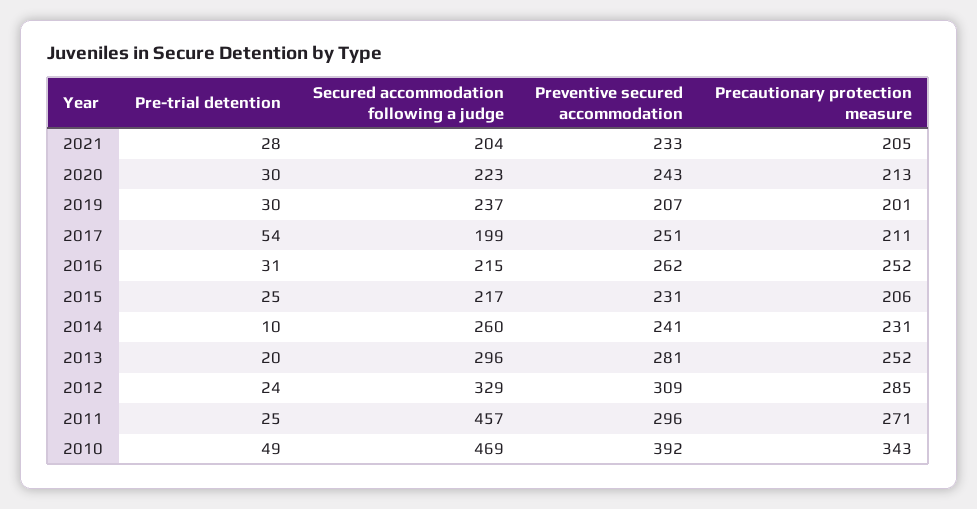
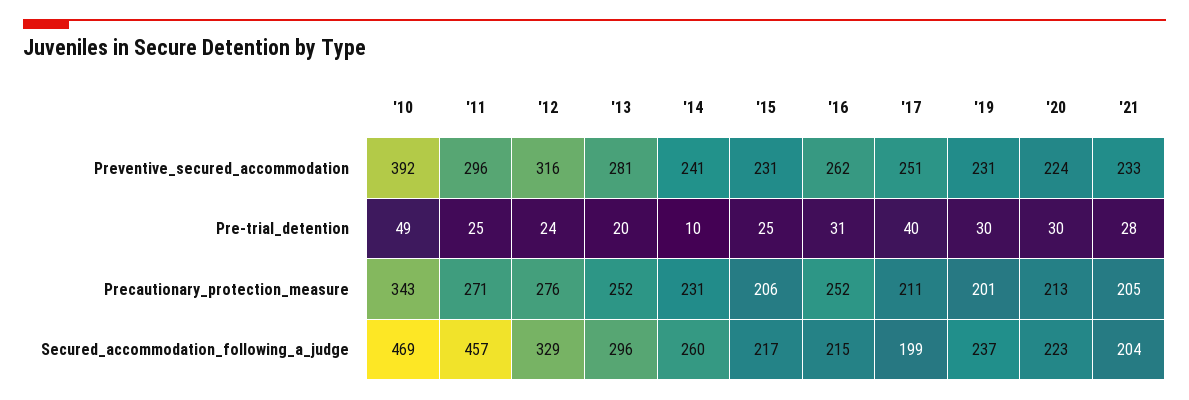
Preventive secured accommodation, 2020: 243 -> 224
Preventive secured accommodation, 2019: 207 -> 231
Pre-trial detention, 2017: 54 -> 40
Preventive secured accommodation, 2012: 309 -> 316
Precautionary protection measure, 2012: 285 -> 276

